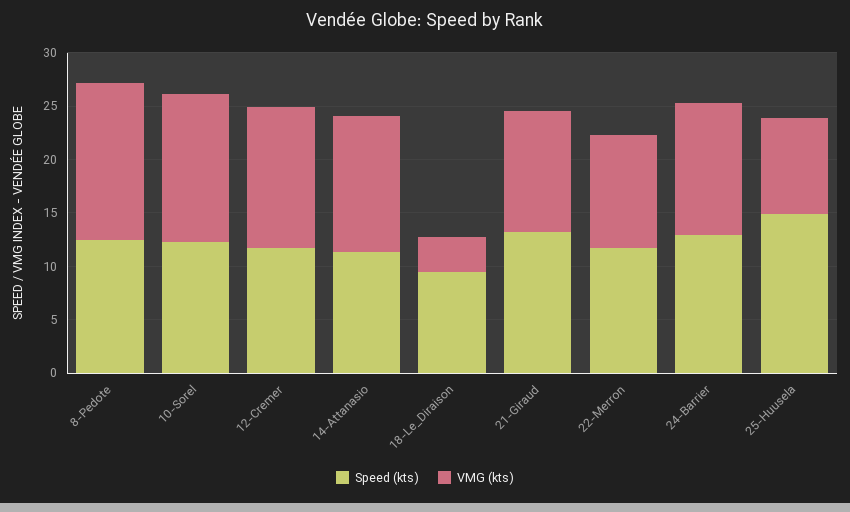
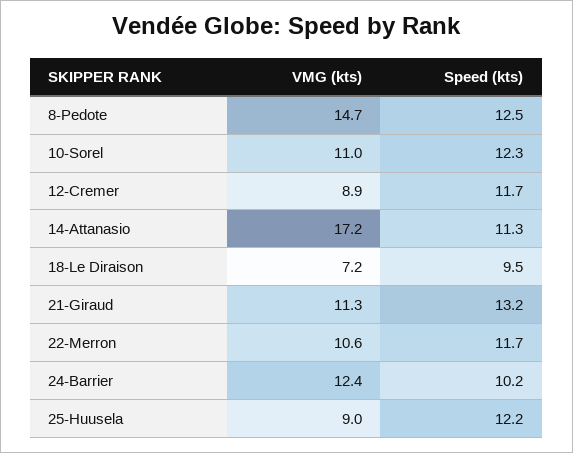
VMG (kts), 10-Sorel: 14 -> 11
VMG (kts), 12-Cremer: 13 -> 8.9
VMG (kts), 14-Attanasio: 13 -> 17.2
VMG (kts), 18-Le_Diraison: 3 -> 7.2
Speed (kts), 24-Barrier: 13 -> 10.2
Speed (kts), 25-Huusela: 15 -> 12.2

